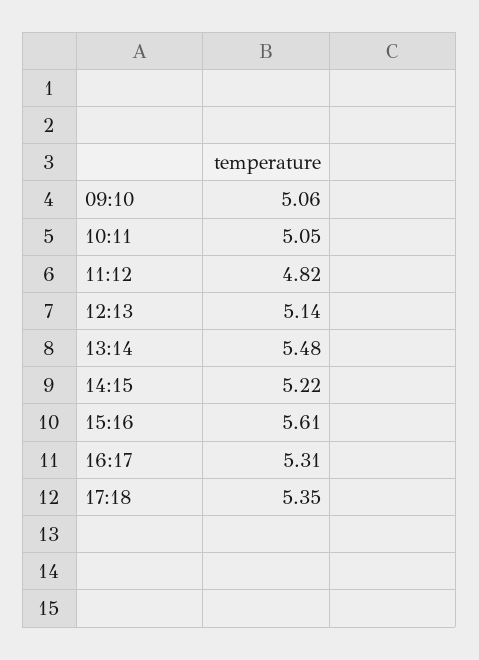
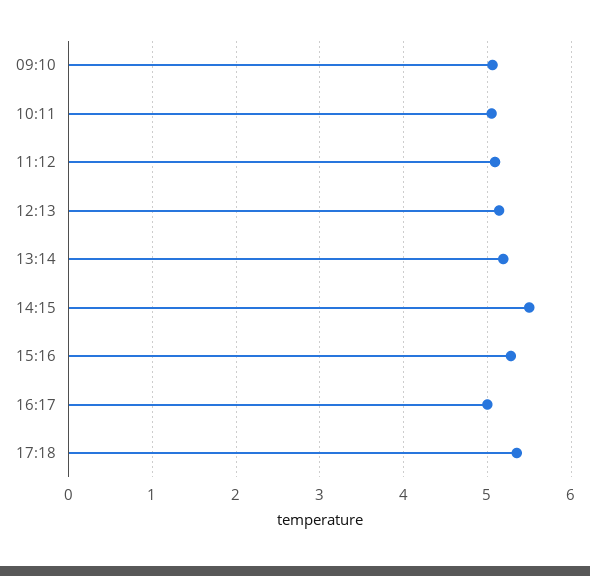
11:12: 4.82 -> 5.1
13:14: 5.48 -> 5.2
14:15: 5.22 -> 5.5
15:16: 5.61 -> 5.3
16:17: 5.31 -> 5

